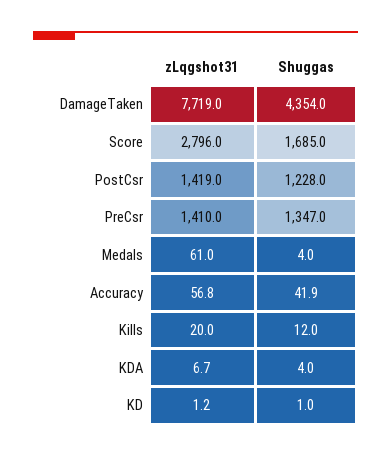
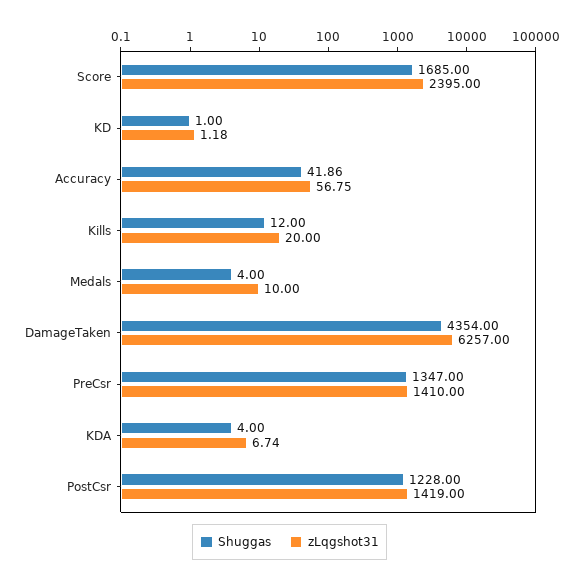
zLqgshot31, DamageTaken: 7719 -> 6257
zLqgshot31, Score: 2796 -> 2395
zLqgshot31, Medals: 61 -> 10

